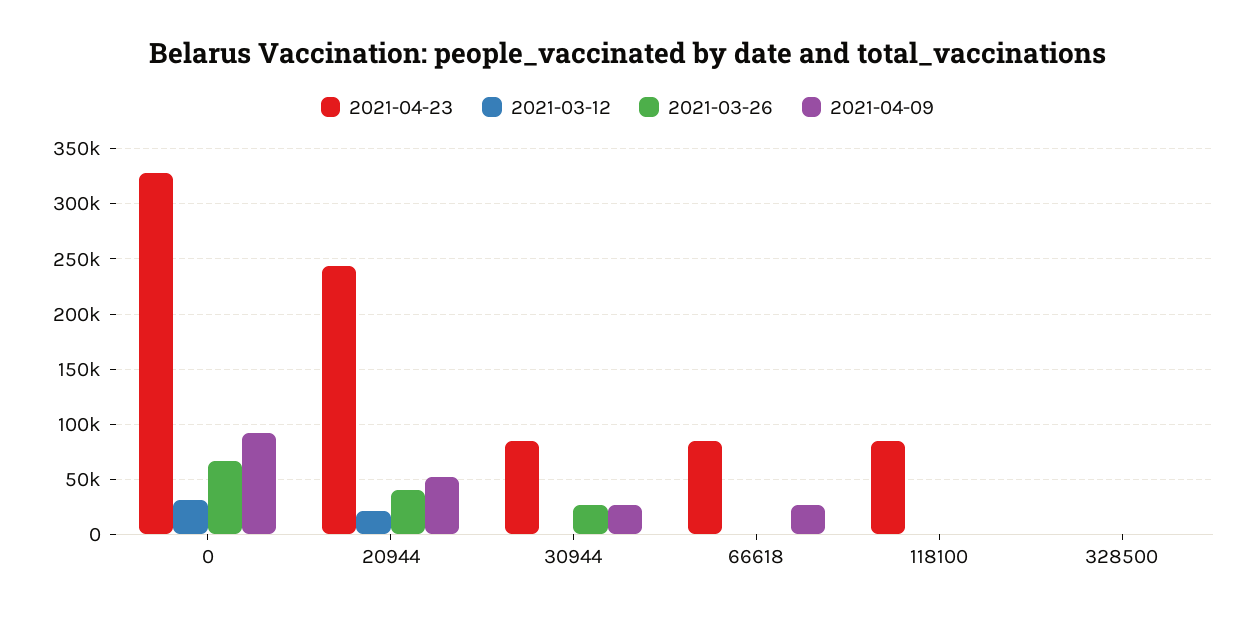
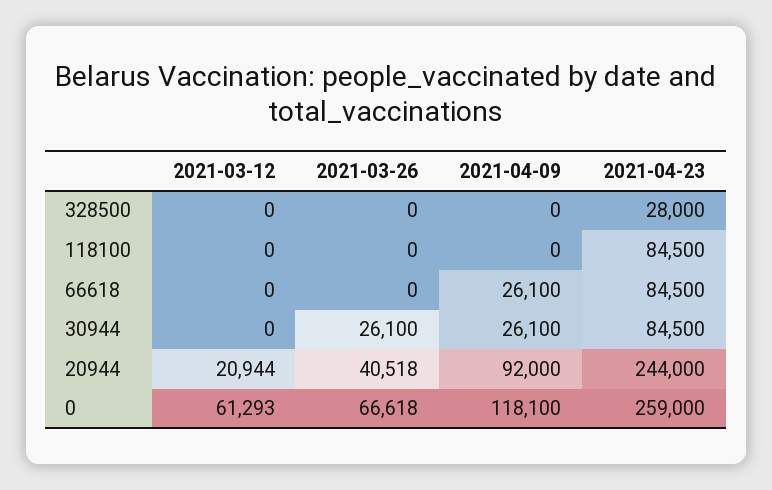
2021-04-23, 0: 330000 -> 259000
2021-03-12, 0: 30000 -> 61293
2021-04-09, 0: 90000 -> 118100
2021-04-09, 20944: 50000 -> 92000
2021-04-23, 328500: 0 -> 28000

